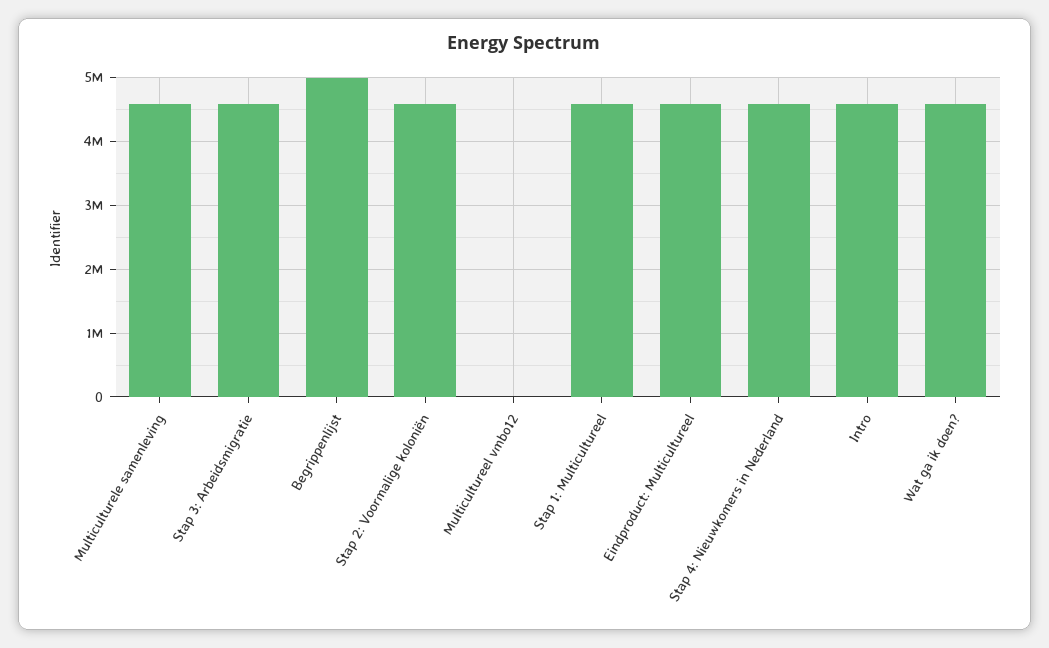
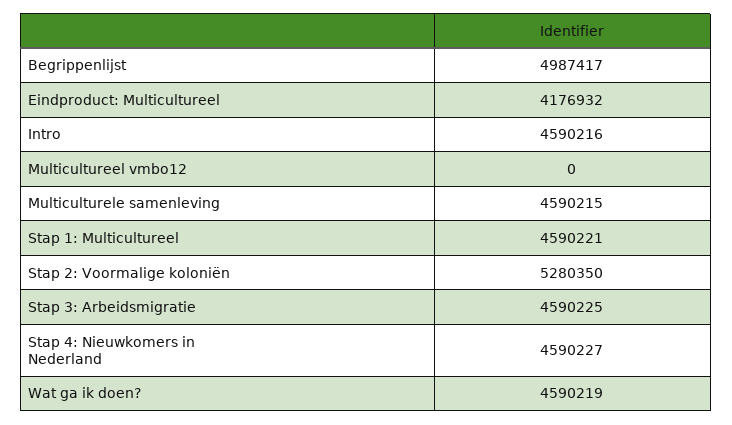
Stap 2: Voormalige koloniën: 4600000 -> 5280350
Eindproduct: Multicultureel: 4600000 -> 4176932

